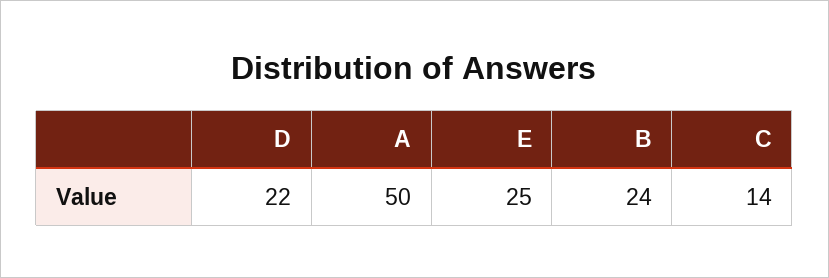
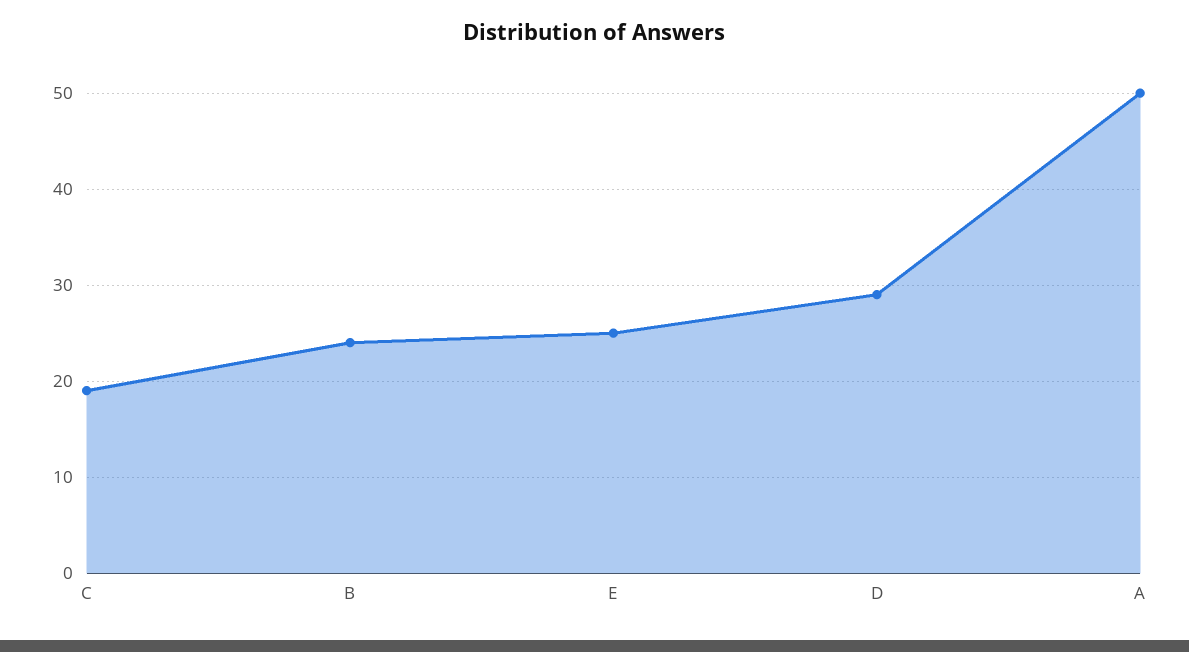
D: 22 -> 29
C: 14 -> 19

